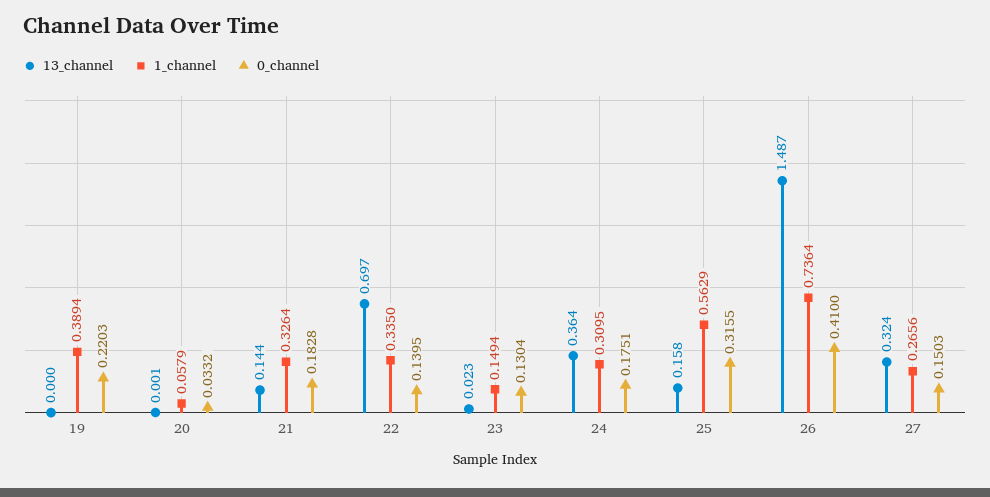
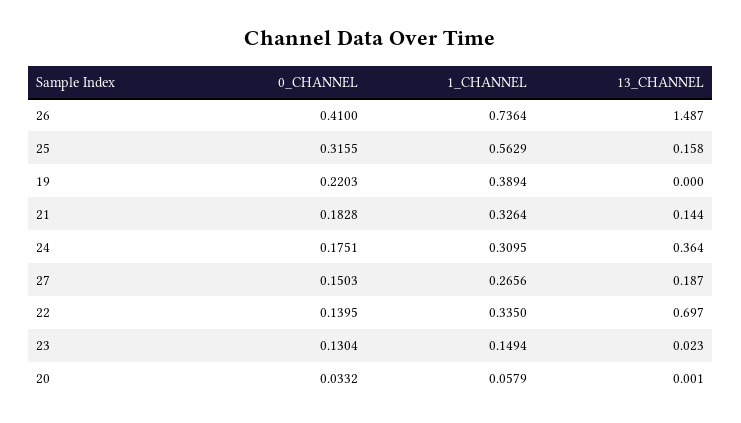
13_channel, 27: 0.324 -> 0.187

